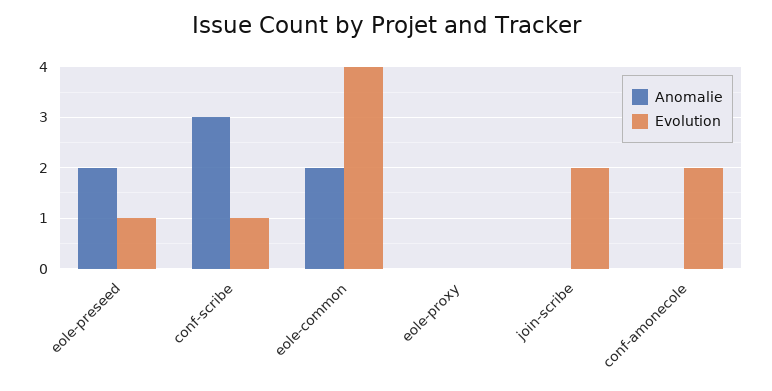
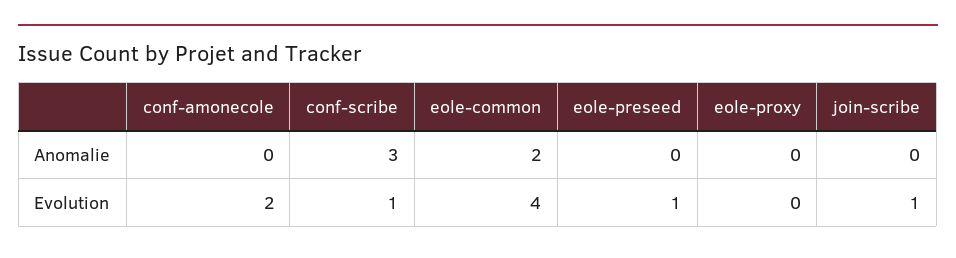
Anomalie, eole-preseed: 2 -> 0
Evolution, join-scribe: 2 -> 1

